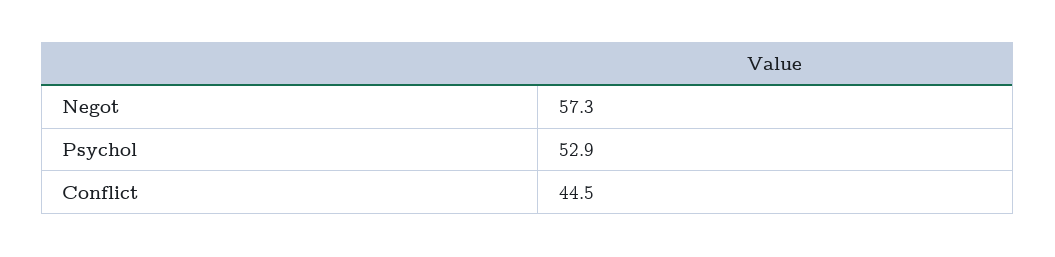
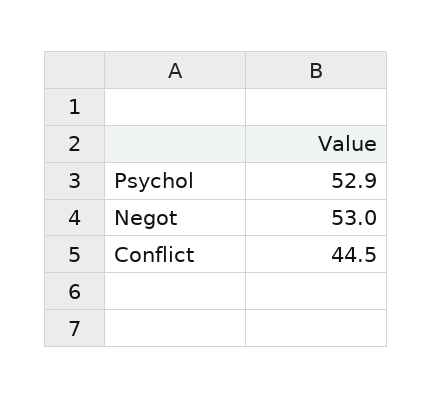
Negot: 57.3 -> 53

